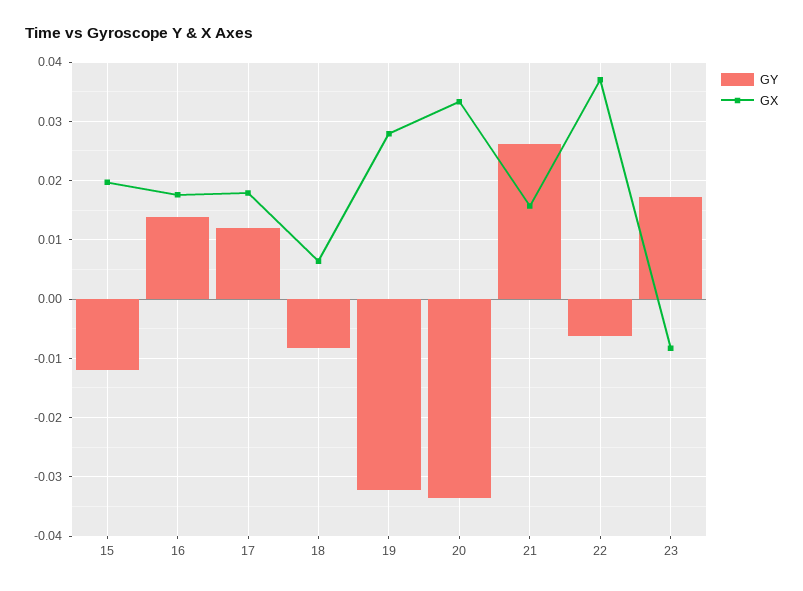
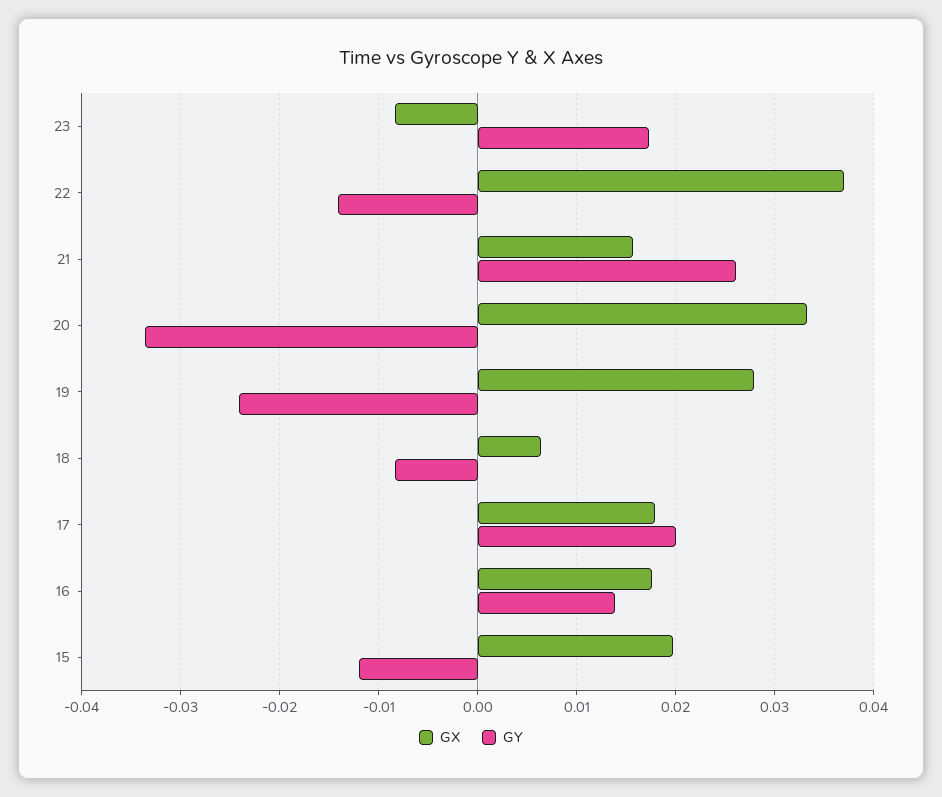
GY, 17: 0.012 -> 0.02
GY, 19: -0.032 -> -0.024
GY, 22: -0.006 -> -0.014

